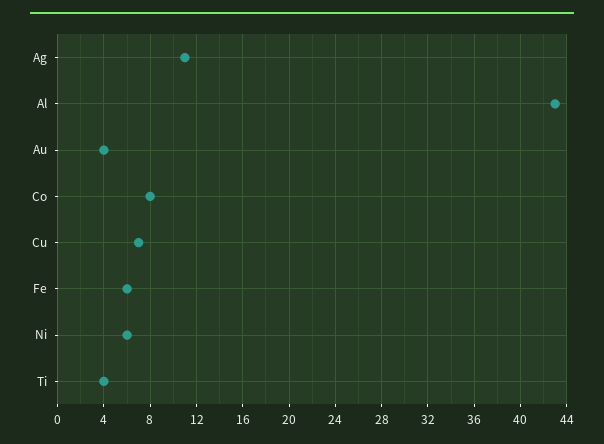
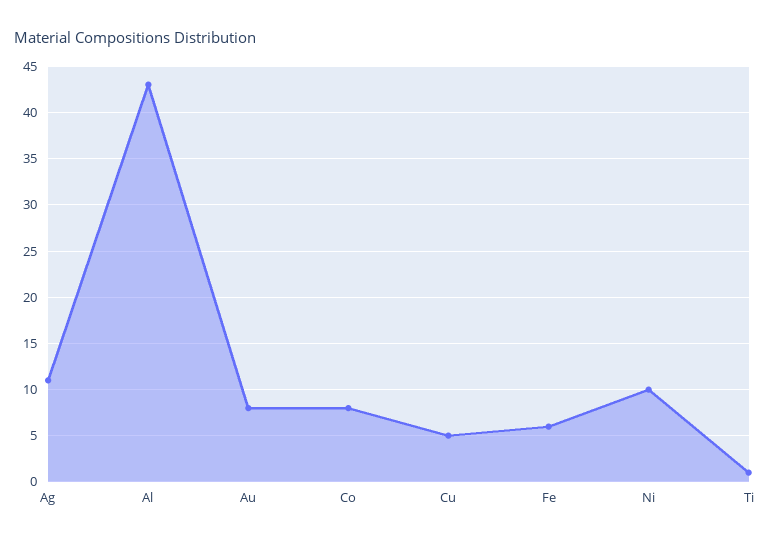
Au: 4 -> 8
Cu: 7 -> 5
Ni: 6 -> 10
Ti: 4 -> 1

